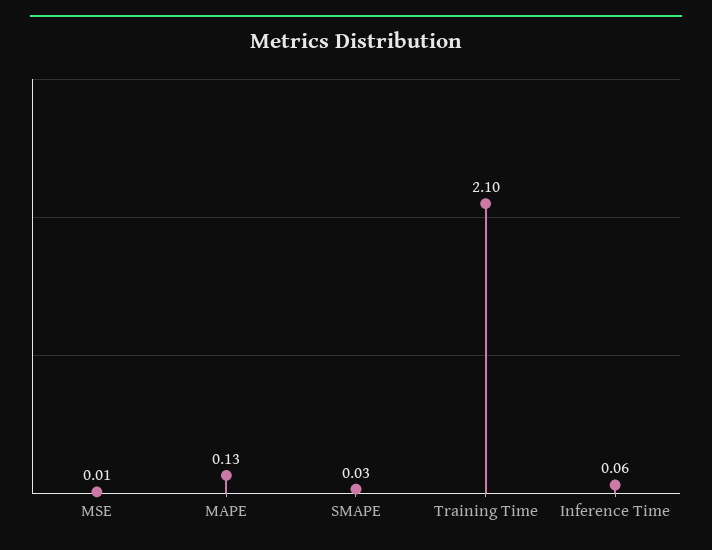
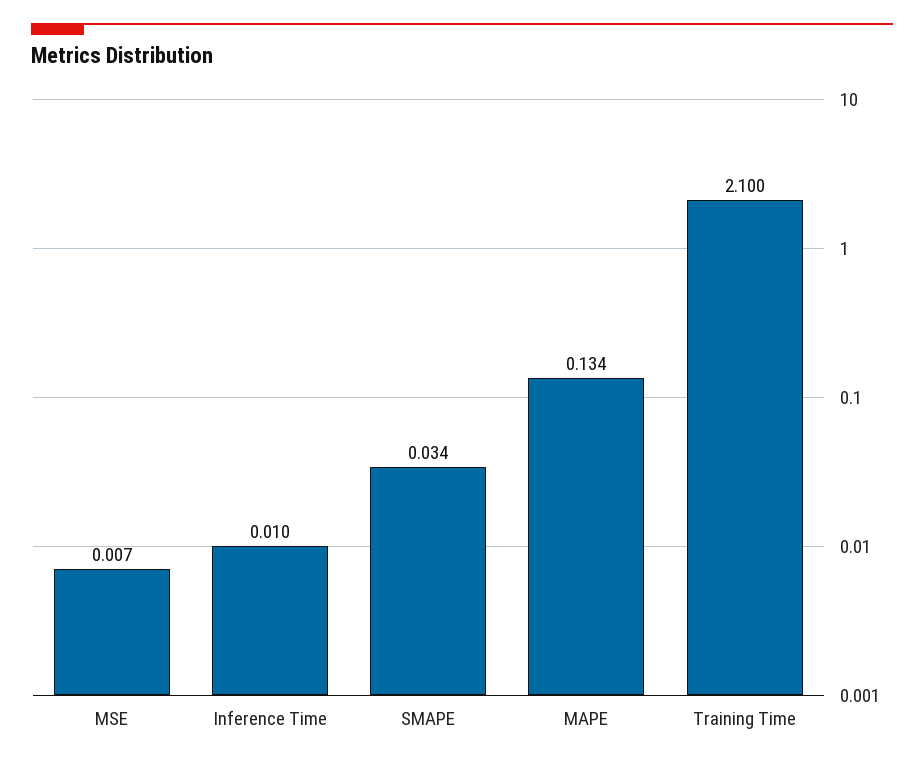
Inference Time: 0.06 -> 0.01

